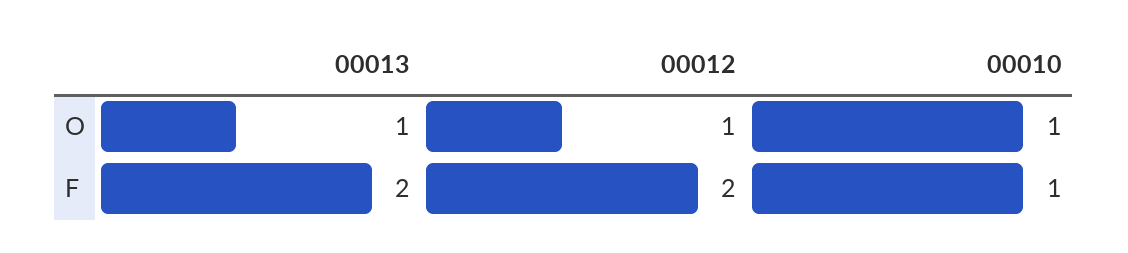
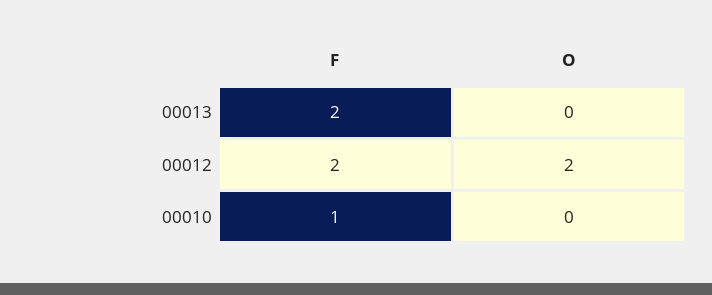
00013, O: 1 -> 0
00012, O: 1 -> 2
00010, O: 1 -> 0

